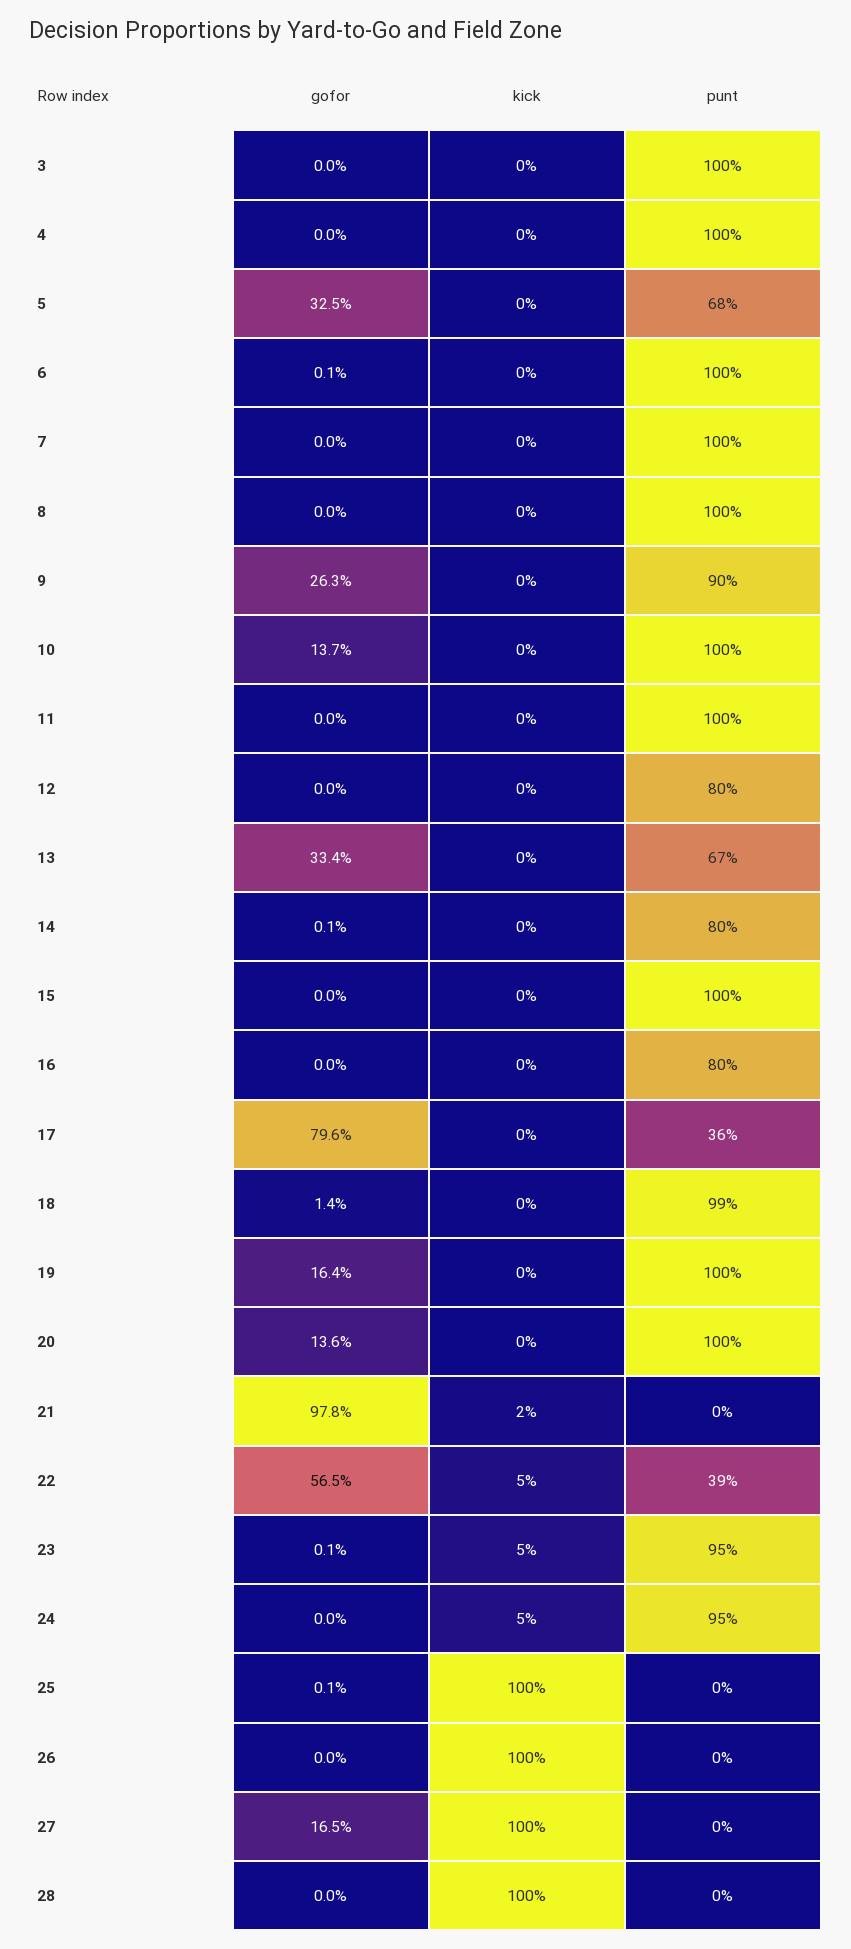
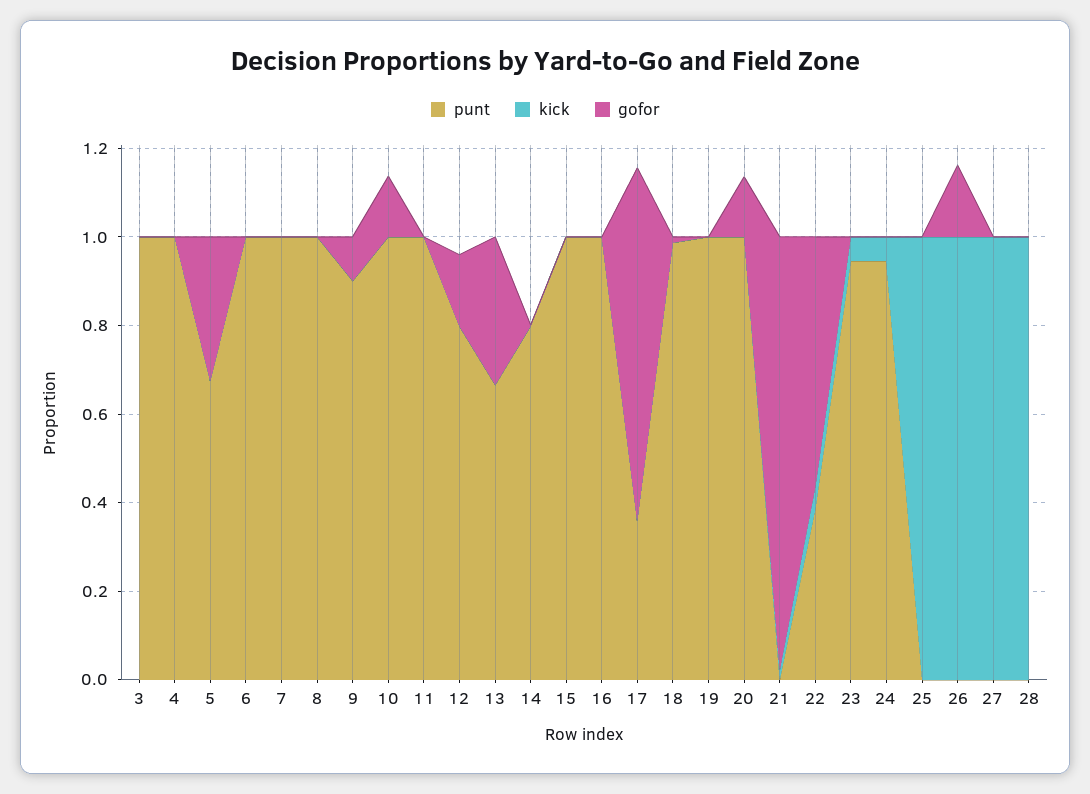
gofor, 9: 0.263 -> 0.1
gofor, 12: 0 -> 0.15
punt, 16: 0.8 -> 1
gofor, 19: 0.164 -> 0
gofor, 26: 0 -> 0.15
gofor, 27: 0.165 -> 0

